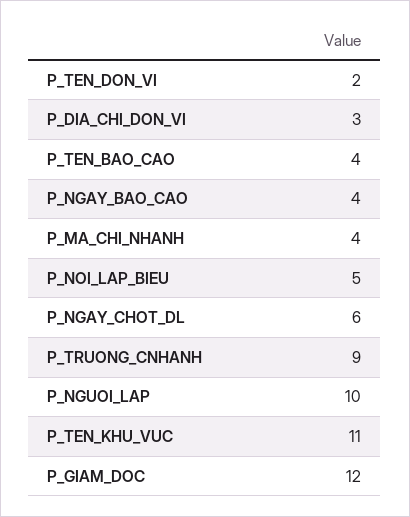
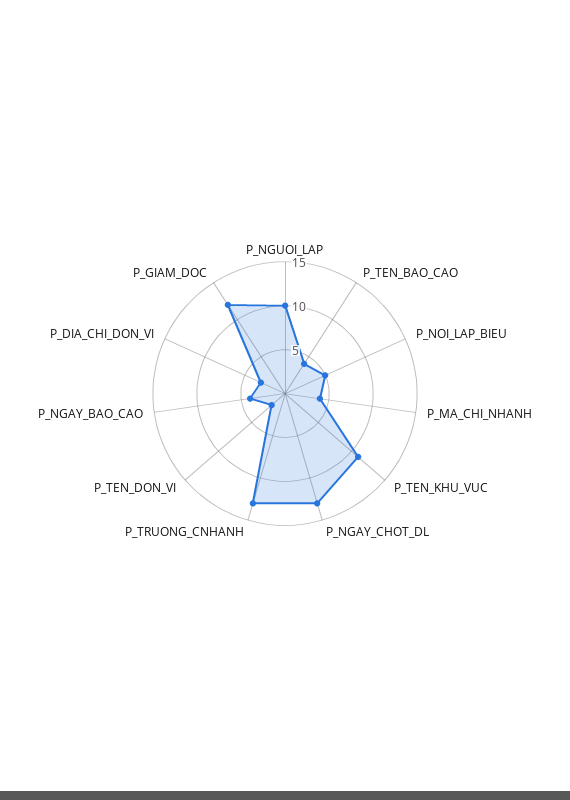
P_NGAY_CHOT_DL: 6 -> 13
P_TRUONG_CNHANH: 9 -> 13

